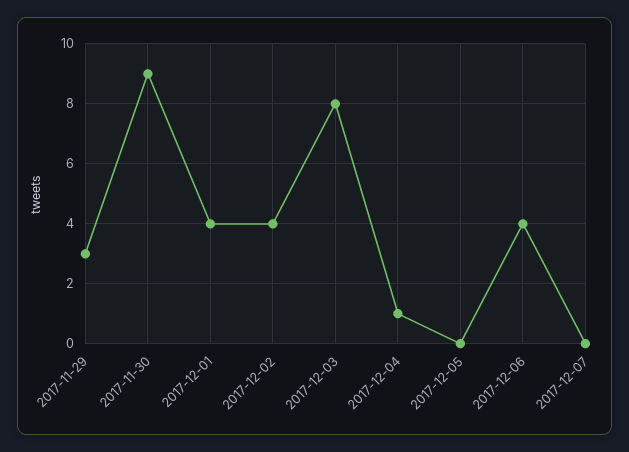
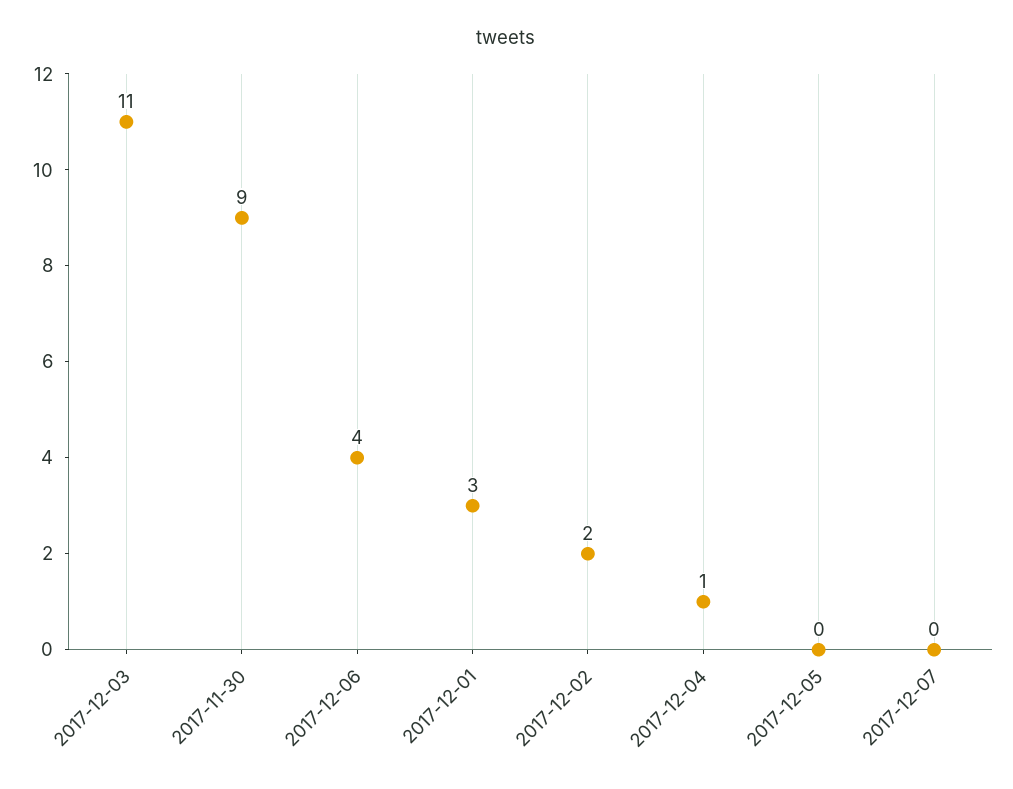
2017-11-29: 3 -> none
2017-12-01: 4 -> 3
2017-12-02: 4 -> 2
2017-12-03: 8 -> 11

